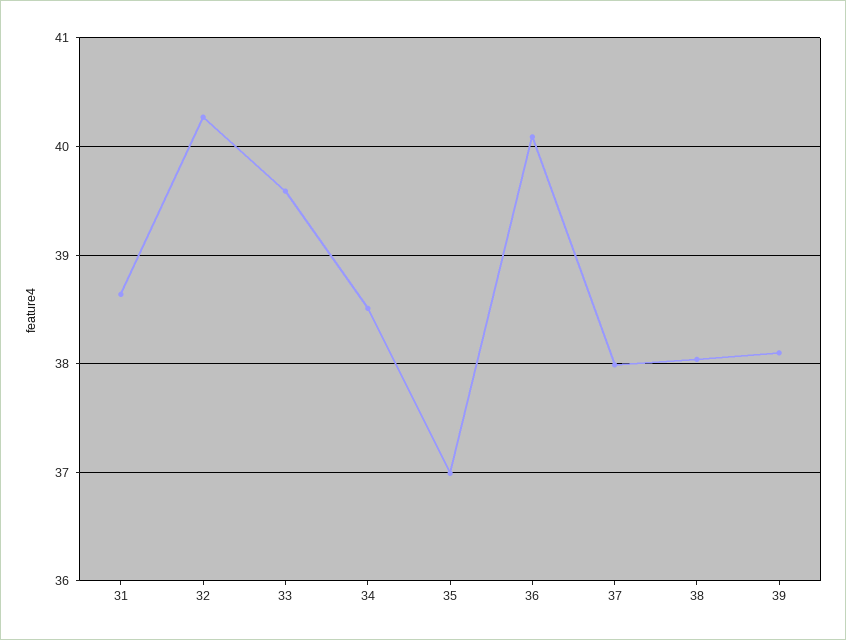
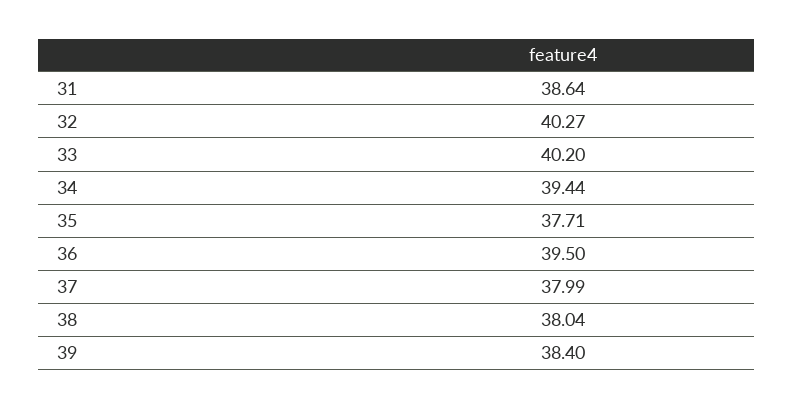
33: 39.6 -> 40.2
34: 38.5 -> 39.44
35: 37 -> 37.71
36: 40.1 -> 39.5
39: 38.1 -> 38.4

